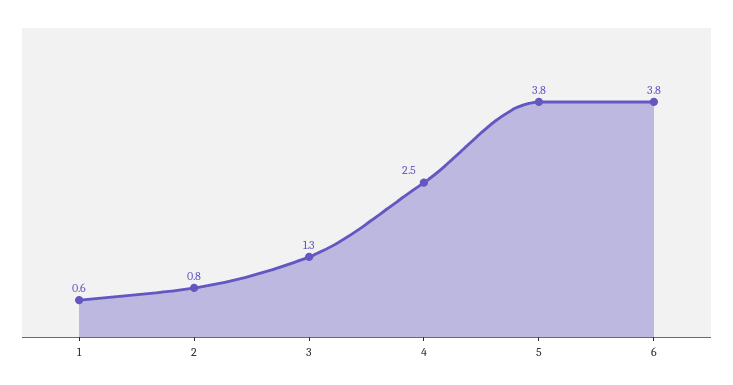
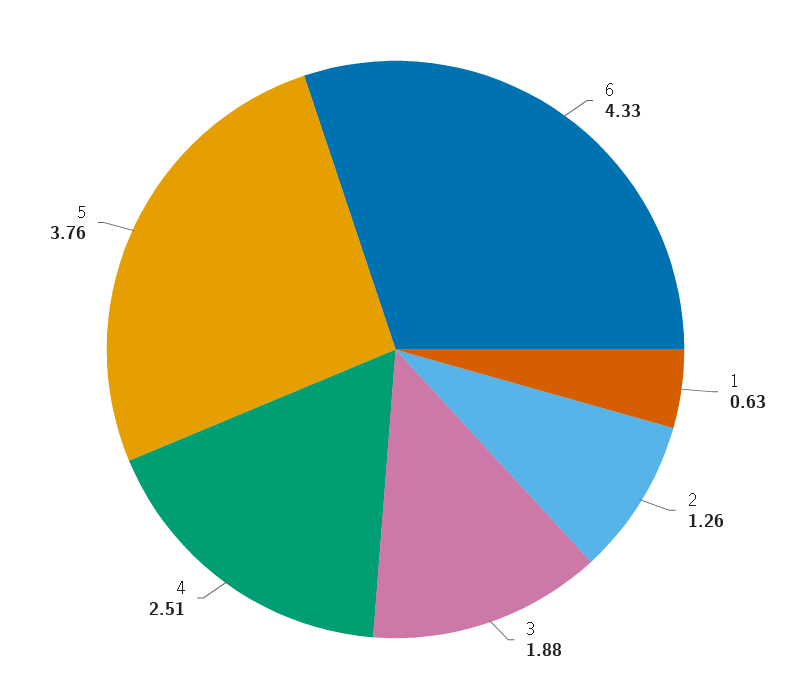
2: 0.8 -> 1.26
3: 1.3 -> 1.88
6: 3.8 -> 4.33

